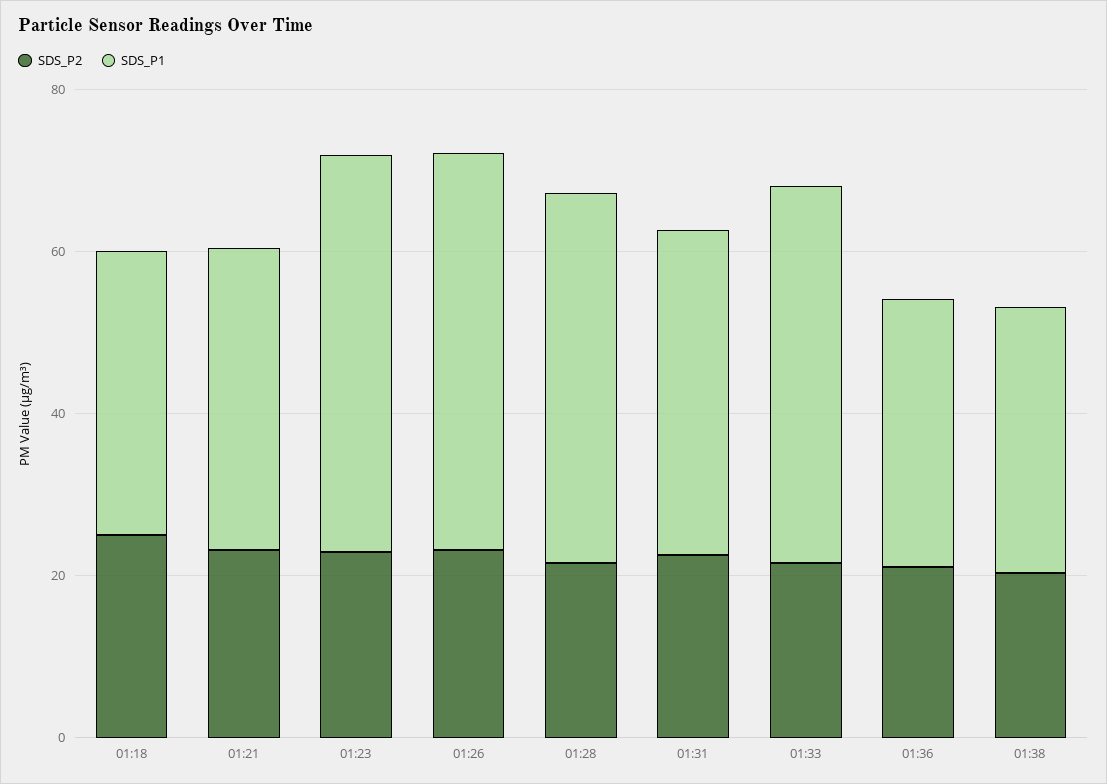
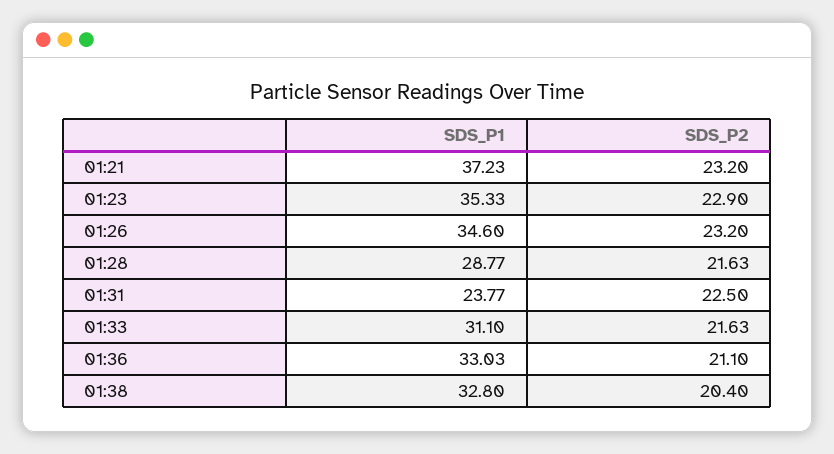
SDS_P2, 01:18: 25 -> none
SDS_P1, 01:18: 35 -> none
SDS_P1, 01:23: 50 -> 35.33
SDS_P1, 01:26: 50 -> 34.6
SDS_P1, 01:28: 45 -> 28.77
SDS_P1, 01:31: 40 -> 23.77
SDS_P1, 01:33: 45 -> 31.1

